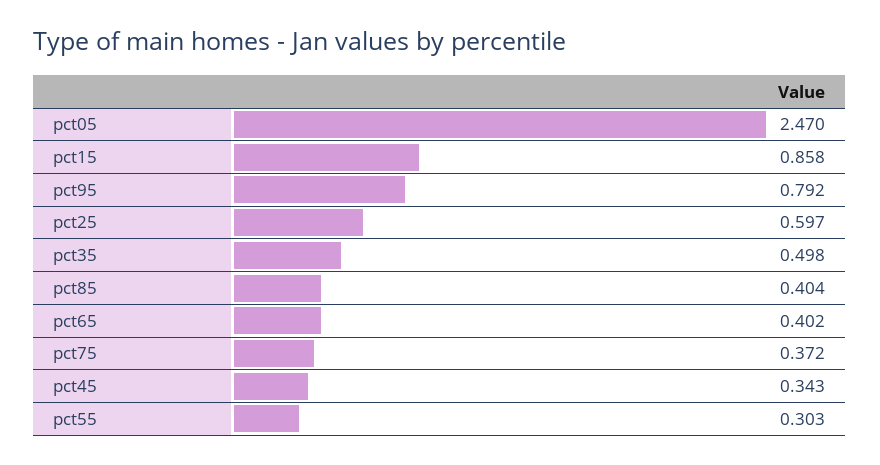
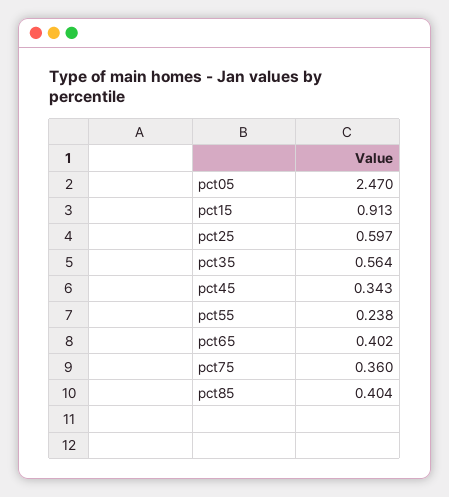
pct15: 0.858 -> 0.913
pct95: 0.792 -> none
pct35: 0.498 -> 0.564
pct75: 0.372 -> 0.36
pct55: 0.303 -> 0.238

